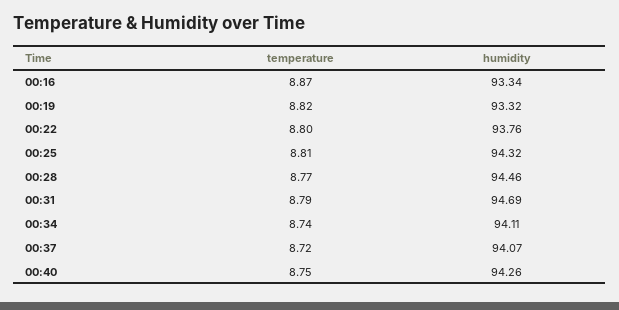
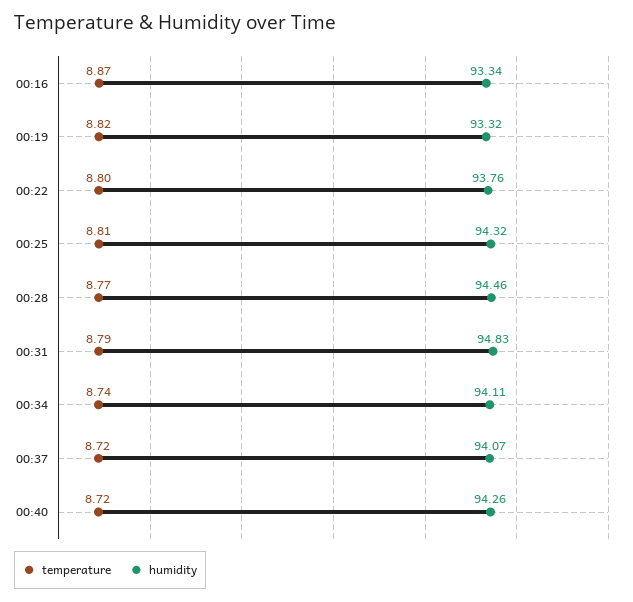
humidity, 00:31: 94.69 -> 94.83
temperature, 00:40: 8.75 -> 8.72

